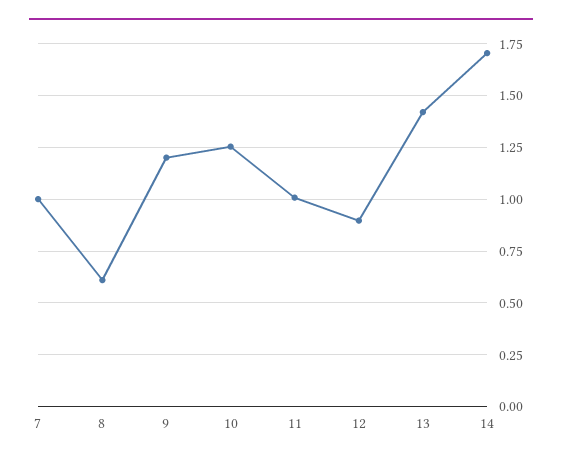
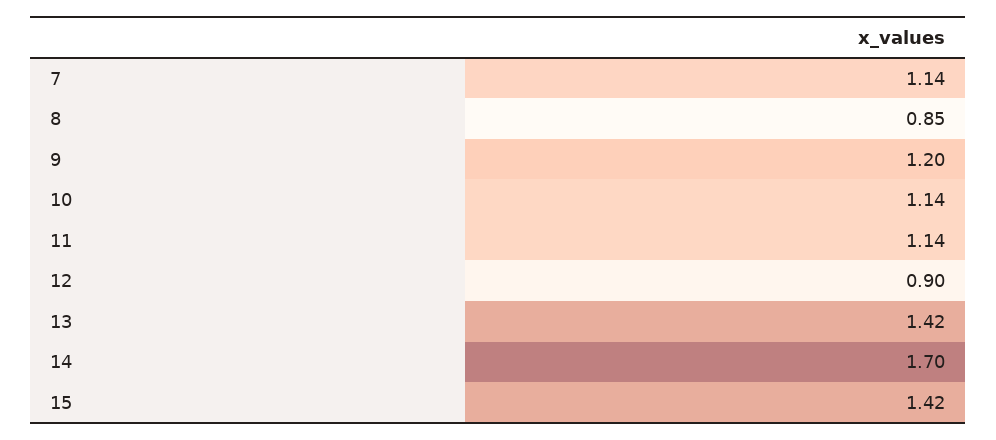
7: 1 -> 1.14
8: 0.6 -> 0.85
10: 1.25 -> 1.14
11: 1 -> 1.14
15: none -> 1.42

